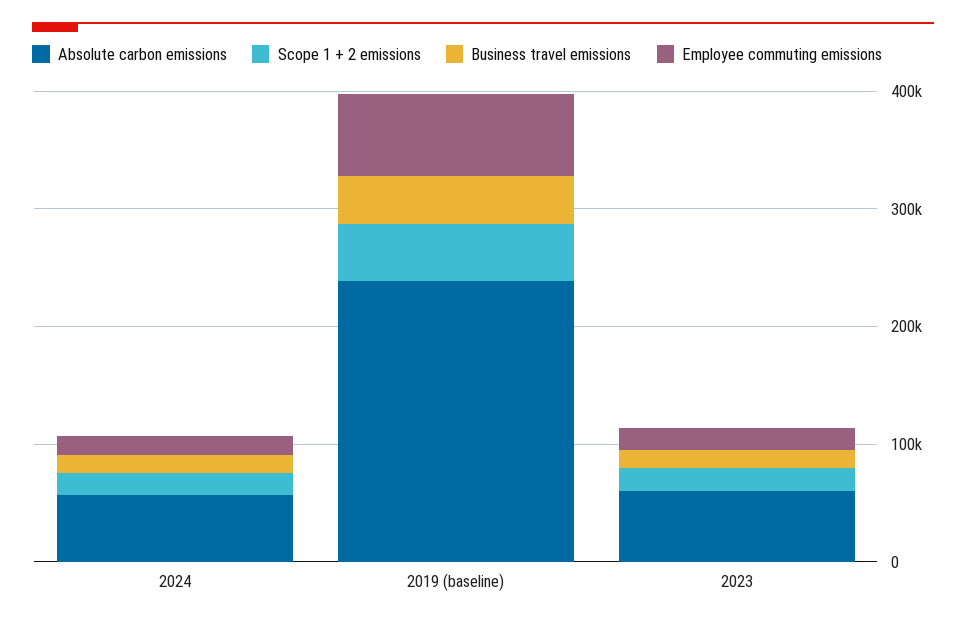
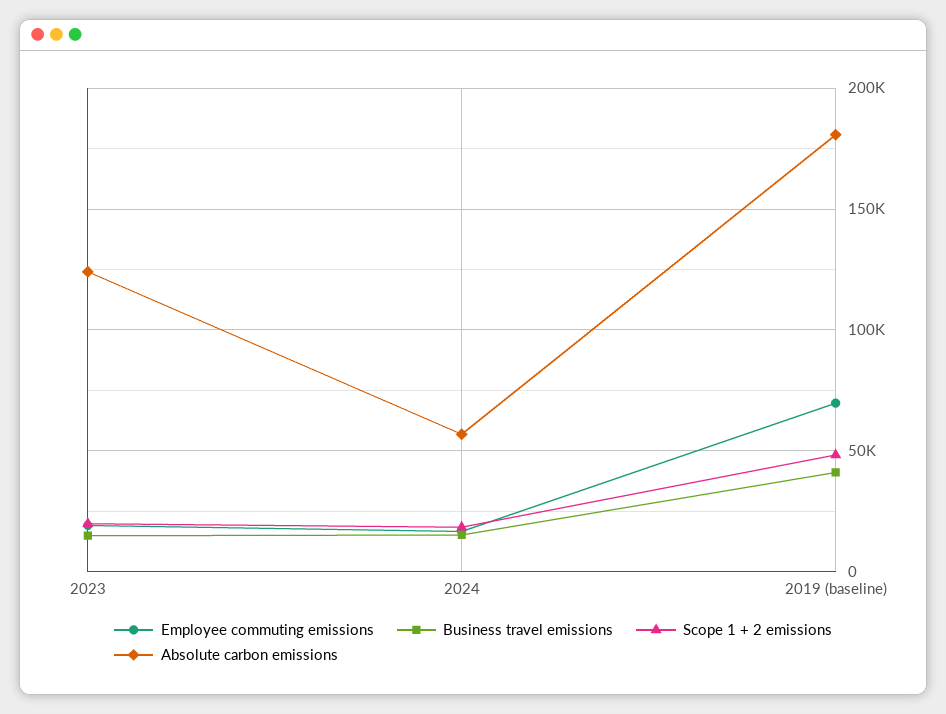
Absolute carbon emissions, 2019 (baseline): 240000 -> 180000
Absolute carbon emissions, 2023: 60000 -> 125000

